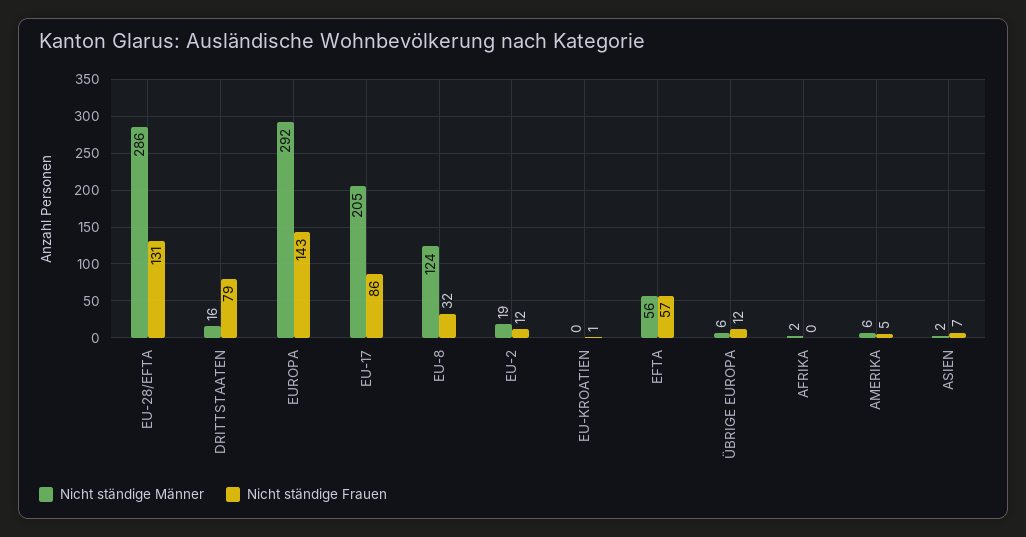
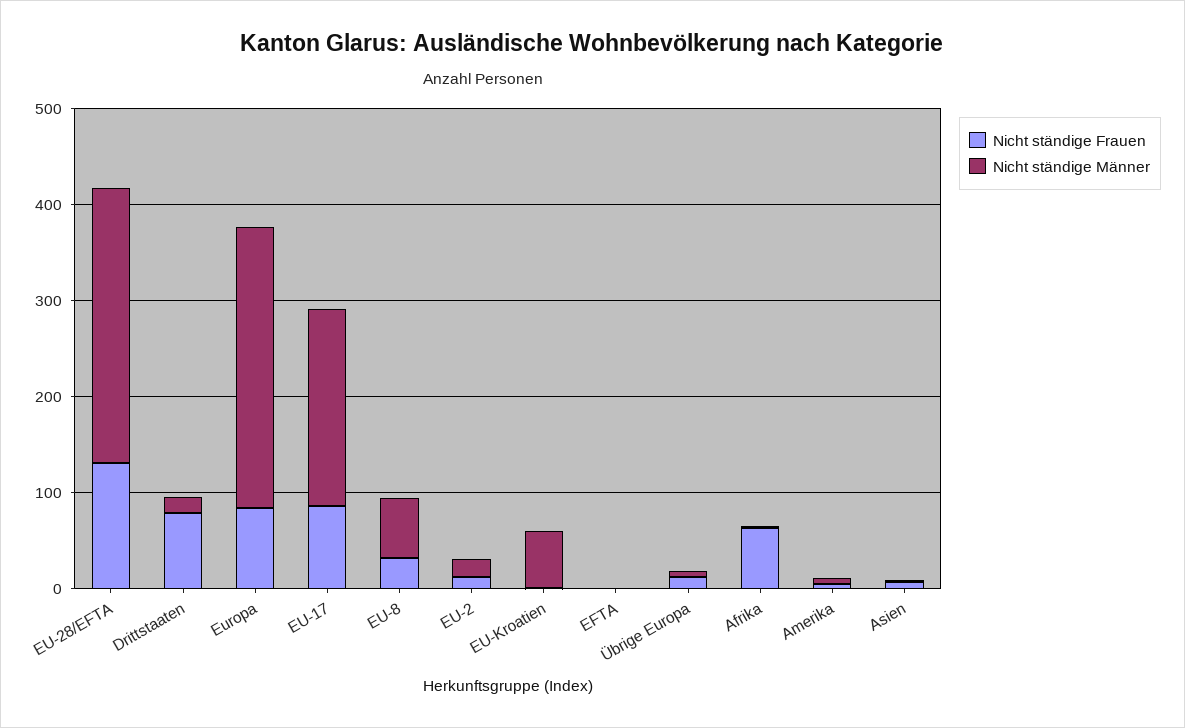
Nicht ständige Frauen, EUROPA: 143 -> 80
Nicht ständige Männer, EU-8: 124 -> 60
Nicht ständige Männer, EU-KROATIEN: 0 -> 60
Nicht ständige Männer, EFTA: 56 -> 0
Nicht ständige Frauen, EFTA: 57 -> 0
Nicht ständige Frauen, AFRIKA: 0 -> 60

